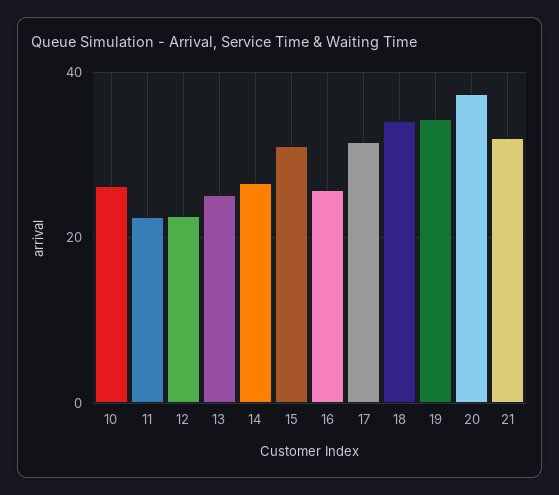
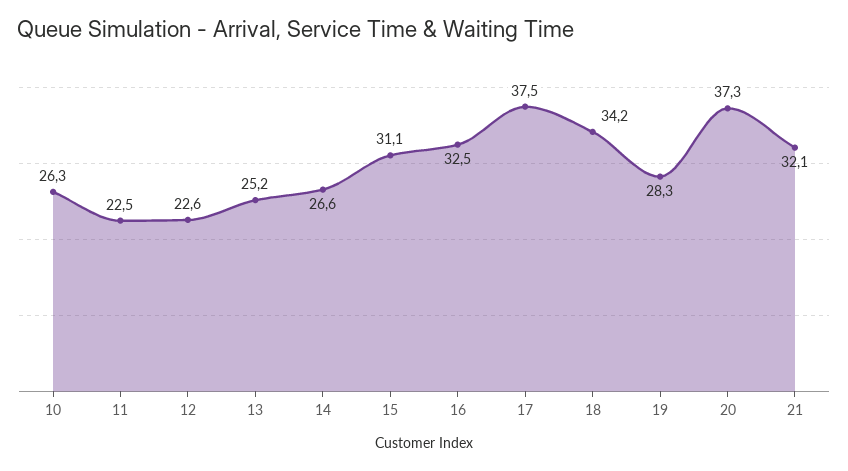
16: 26 -> 32.5
17: 32 -> 37.5
19: 34 -> 28.3

